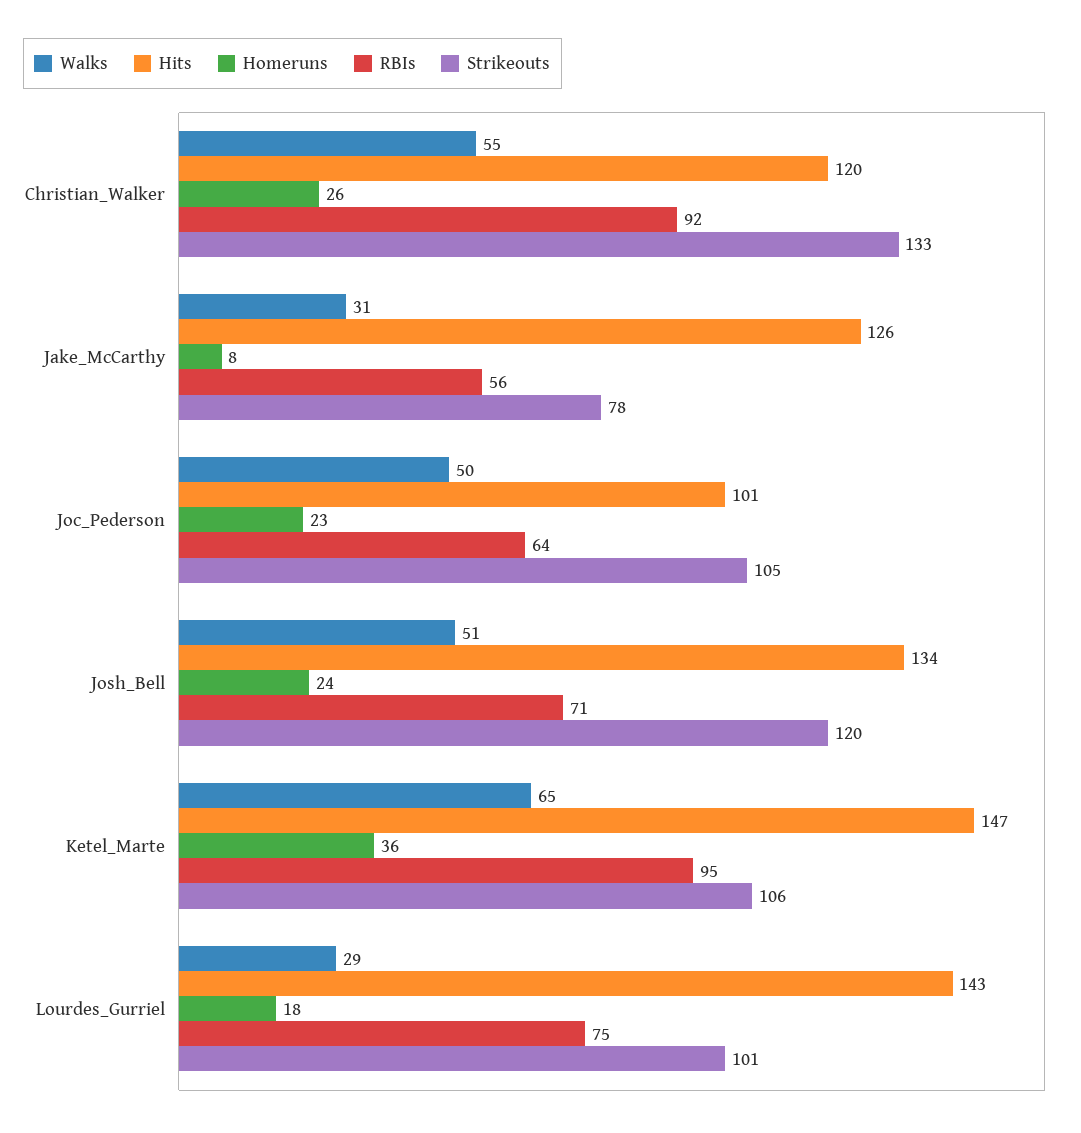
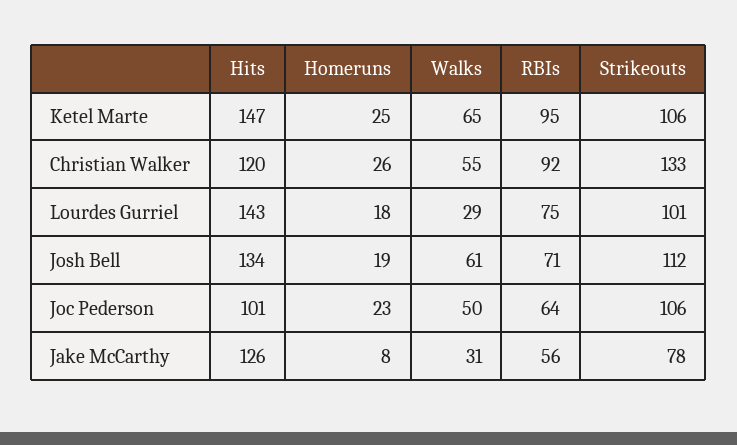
Strikeouts, Joc_Pederson: 105 -> 106
Walks, Josh_Bell: 51 -> 61
Homeruns, Josh_Bell: 24 -> 19
Strikeouts, Josh_Bell: 120 -> 112
Homeruns, Ketel_Marte: 36 -> 25

